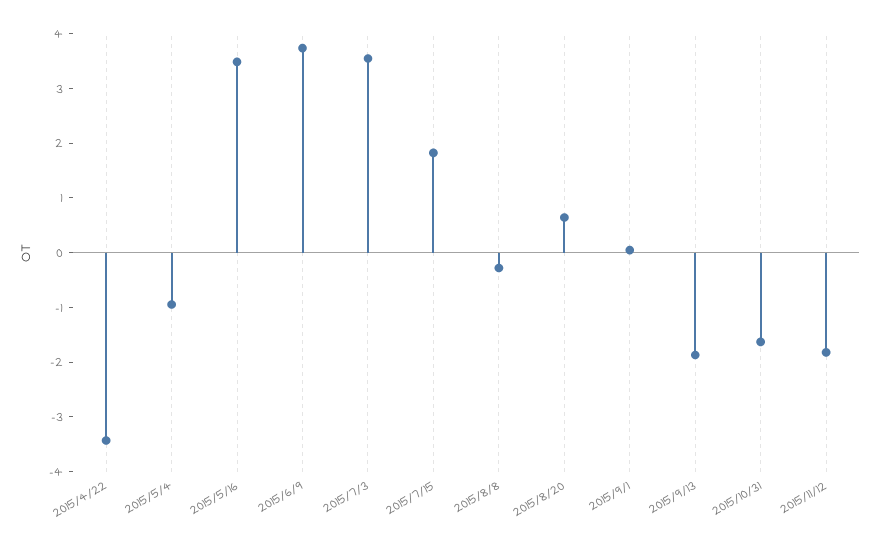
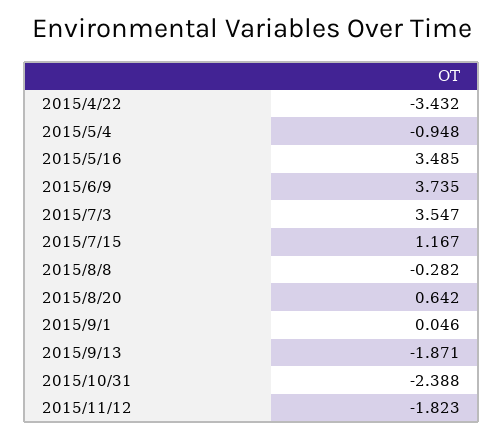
2015/7/15: 1.8 -> 1.167
2015/10/31: -1.6 -> -2.388

